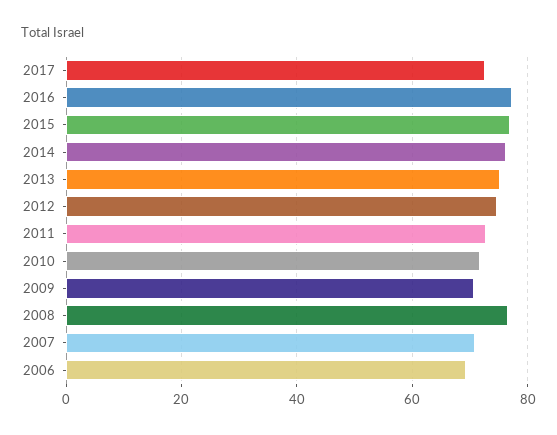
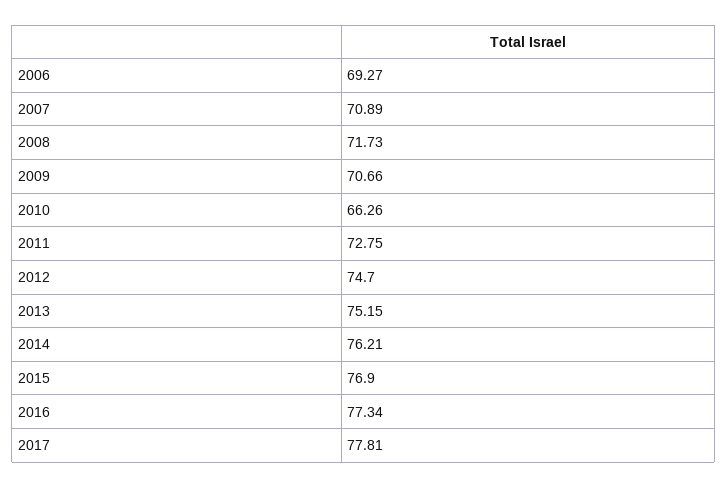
2017: 72 -> 77.81
2010: 72 -> 66.26
2008: 76 -> 71.73

